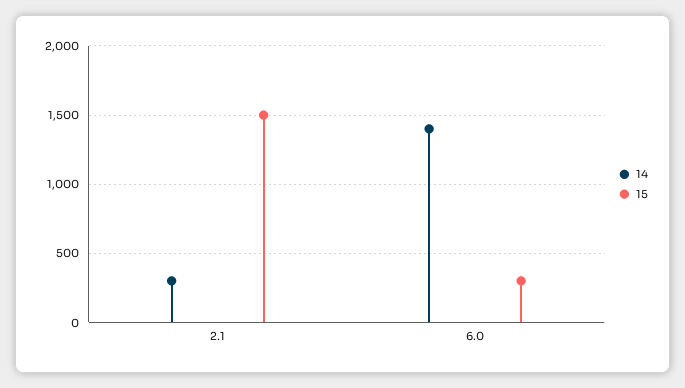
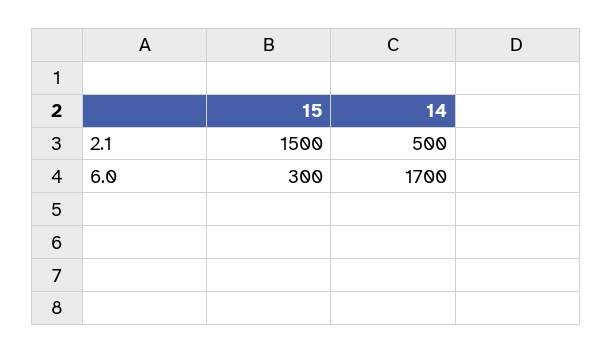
14, 2.1: 300 -> 500
14, 6.0: 1400 -> 1700

